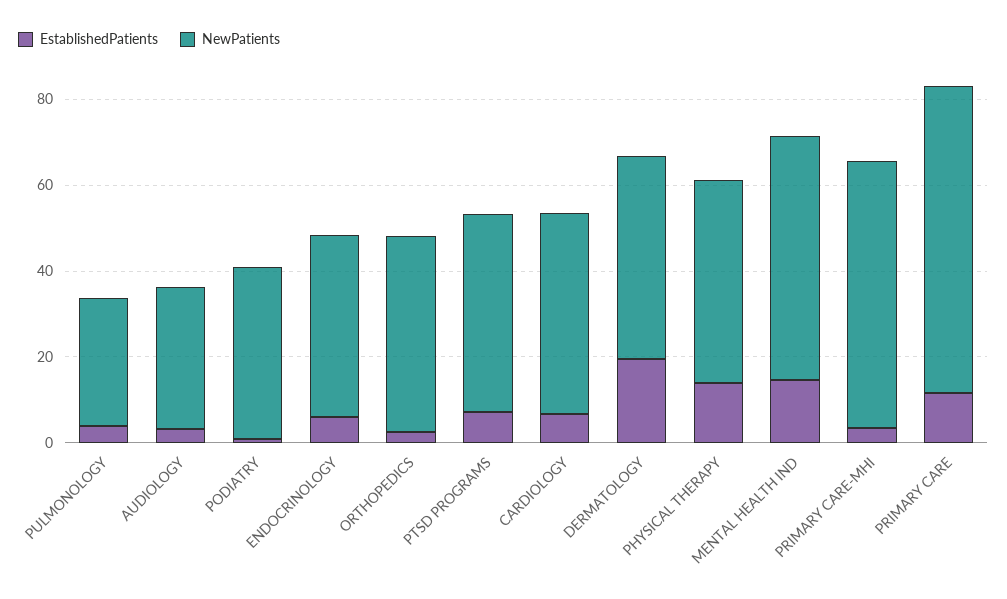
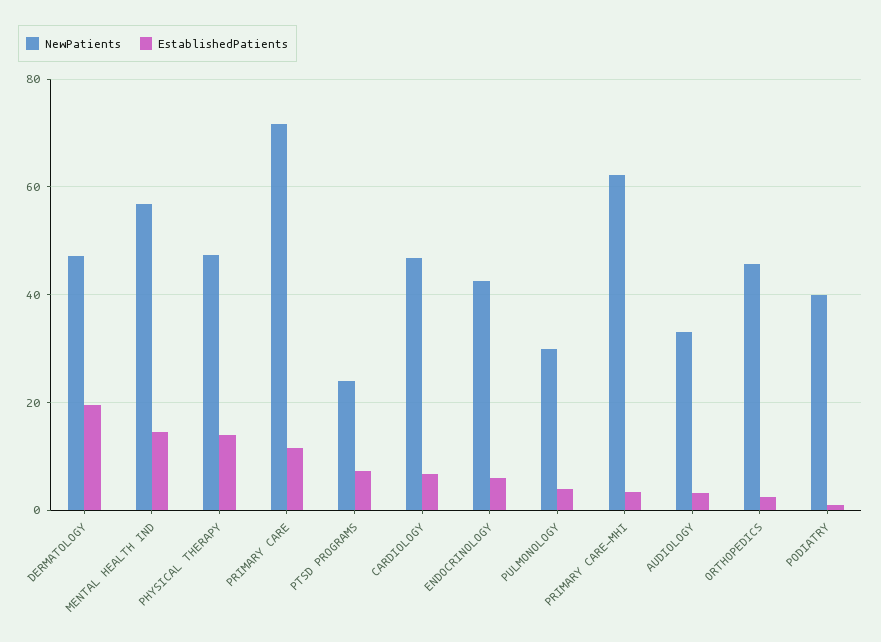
NewPatients, PTSD PROGRAMS: 45 -> 24

